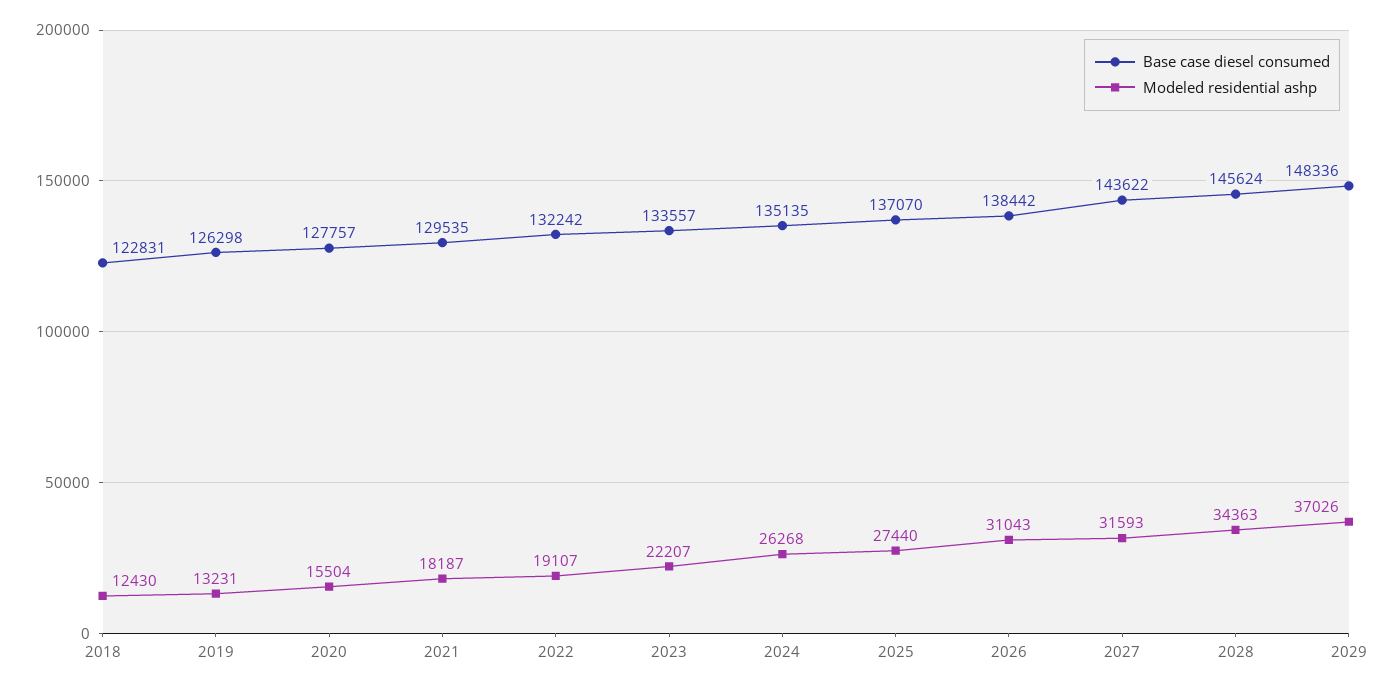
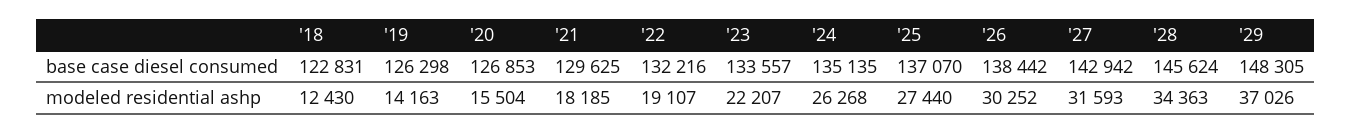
Modeled residential ashp, 2019: 13231 -> 14163
Base case diesel consumed, 2020: 127757 -> 126853
Base case diesel consumed, 2021: 129535 -> 129625
Modeled residential ashp, 2021: 18187 -> 18185
Base case diesel consumed, 2022: 132242 -> 132216
Modeled residential ashp, 2026: 31043 -> 30252
Base case diesel consumed, 2027: 143622 -> 142942
Base case diesel consumed, 2029: 148336 -> 148305

